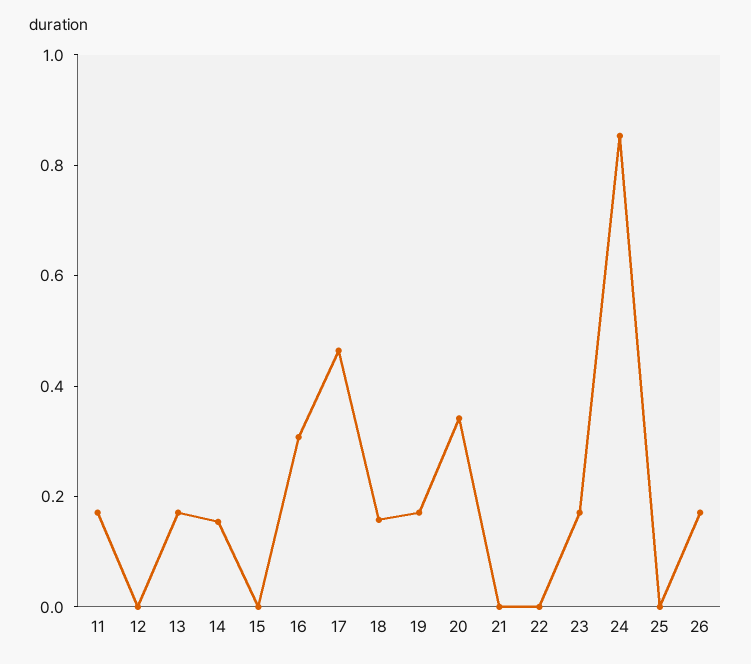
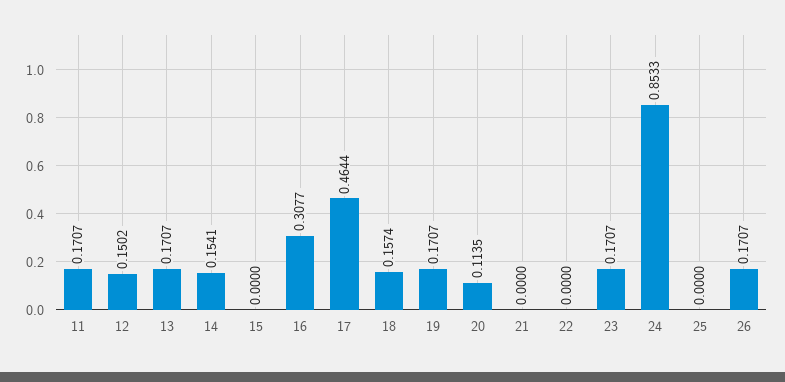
12: 0 -> 0.1502
20: 0.35 -> 0.1135

